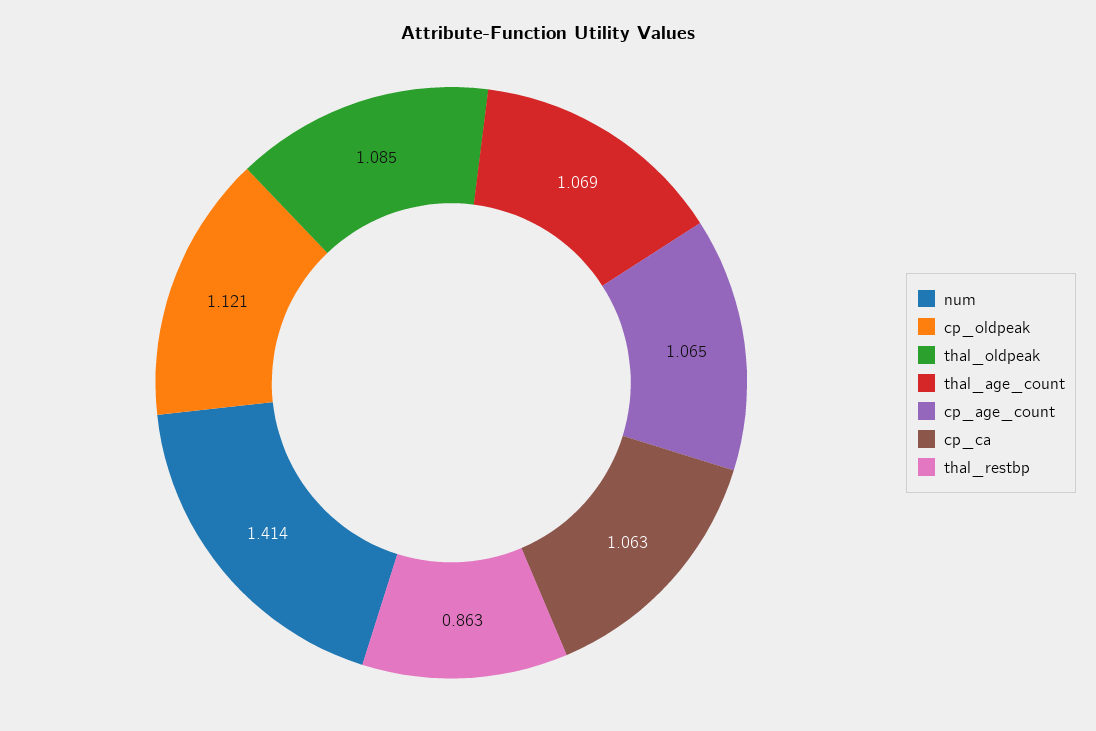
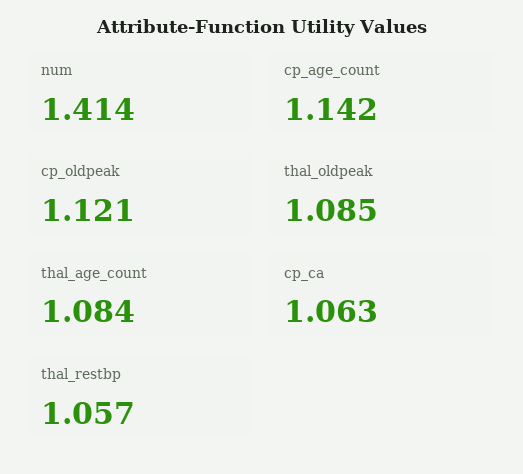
thal_age_count: 1.069 -> 1.084
cp_age_count: 1.065 -> 1.142
thal_restbp: 0.863 -> 1.057

